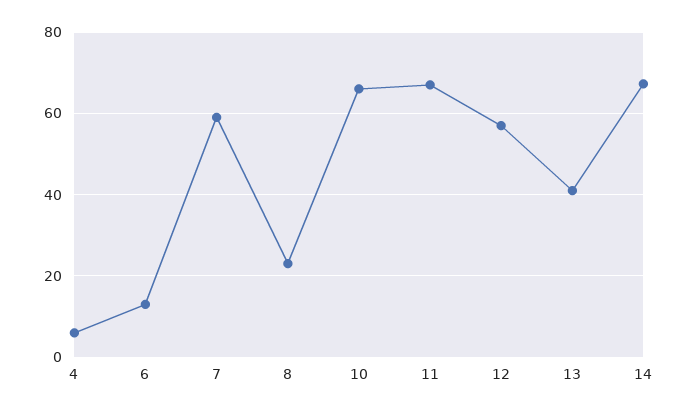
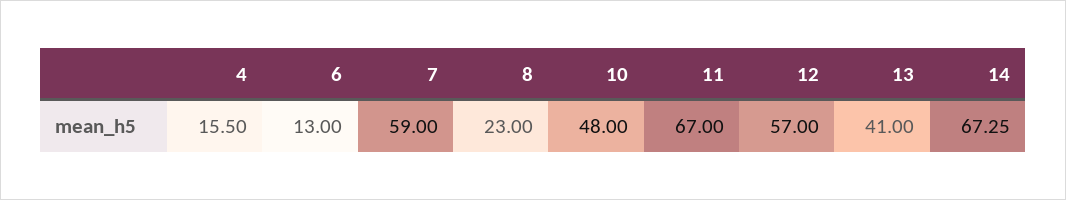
4: 6 -> 15.5
10: 66 -> 48

